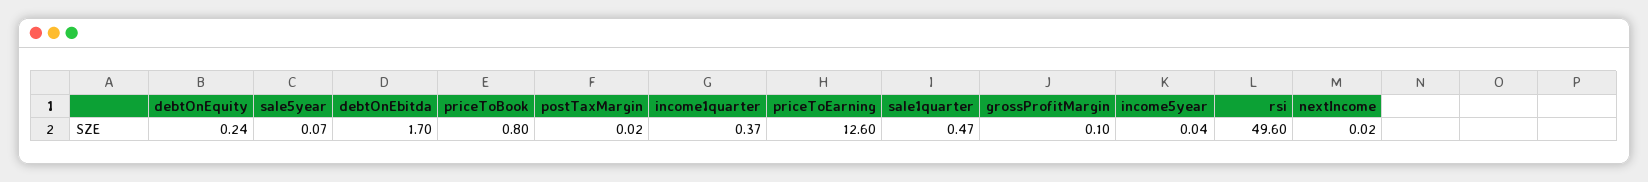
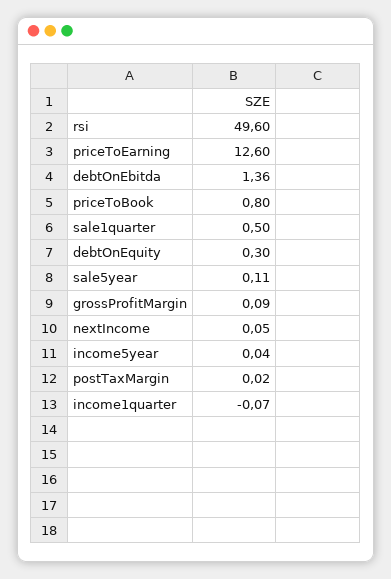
debtOnEquity: 0.24 -> 0.3
sale5year: 0.07 -> 0.11
debtOnEbitda: 1.7 -> 1.36
income1quarter: 0.37 -> -0.07
sale1quarter: 0.47 -> 0.5
grossProfitMargin: 0.1 -> 0.09
nextIncome: 0.02 -> 0.05

